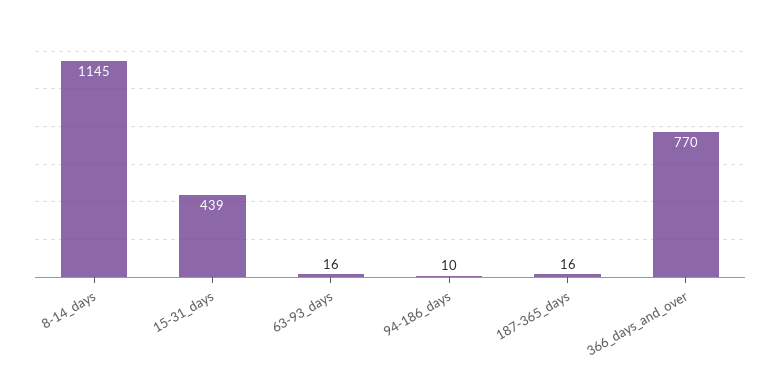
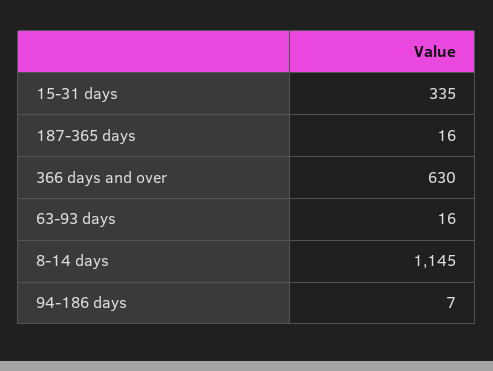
15-31_days: 439 -> 335
94-186_days: 10 -> 7
366_days_and_over: 770 -> 630

